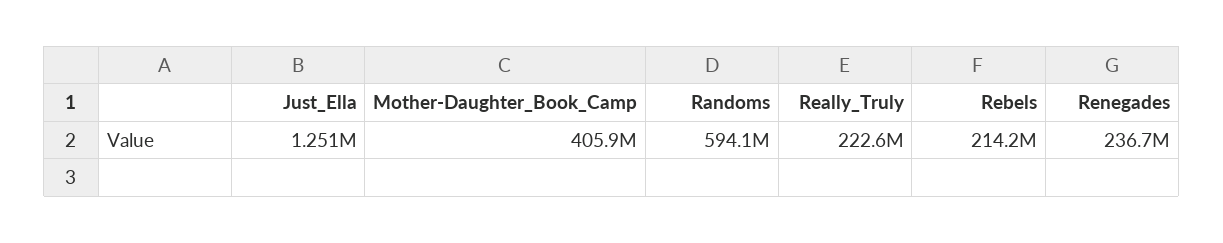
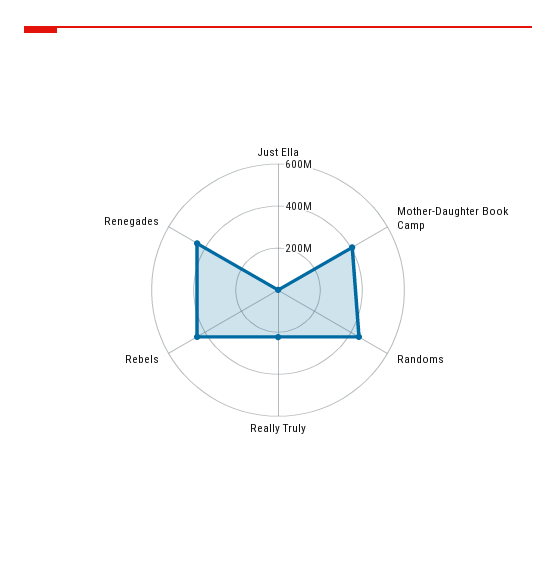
Randoms: 594100000 -> 450000000
Rebels: 214200000 -> 450000000
Renegades: 236700000 -> 450000000

